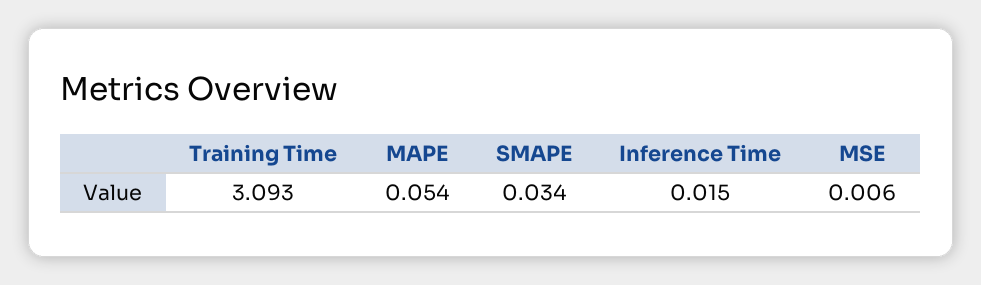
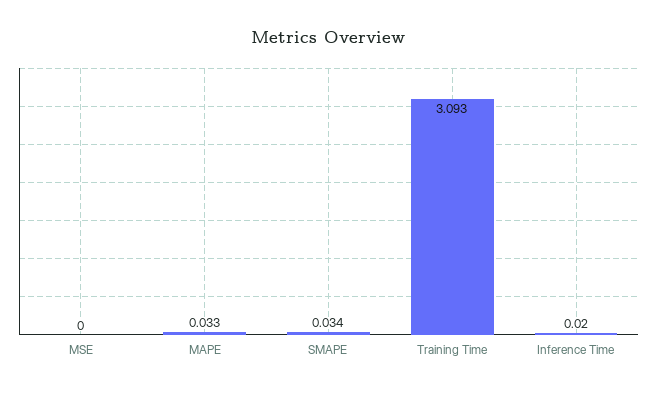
MAPE: 0.054 -> 0.033
Inference Time: 0.015 -> 0.02
MSE: 0.006 -> 0

